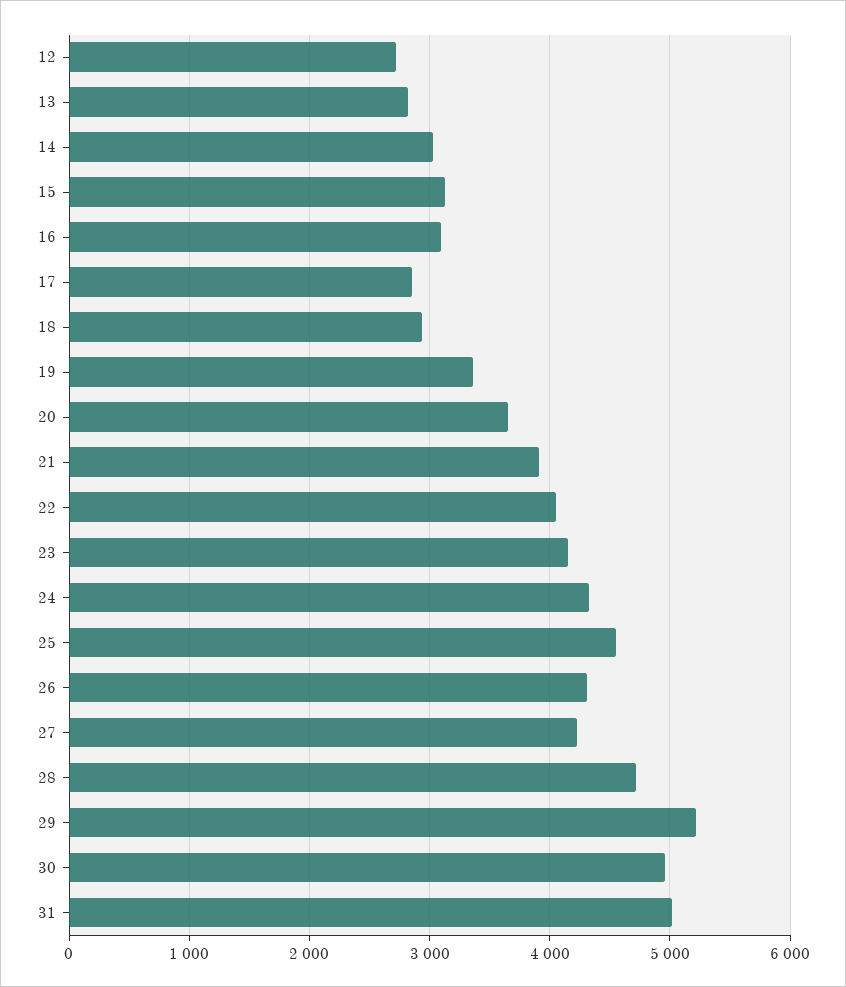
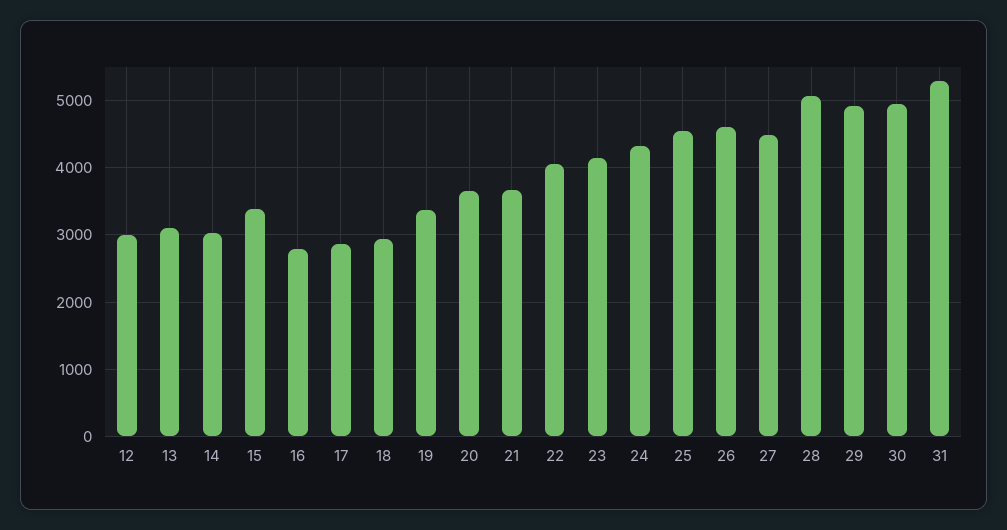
12: 2700 -> 3000
13: 2800 -> 3100
15: 3100 -> 3400
16: 3100 -> 2800
21: 3900 -> 3700
26: 4300 -> 4600
27: 4200 -> 4500
28: 4700 -> 5100
29: 5200 -> 4900
31: 5000 -> 5300

